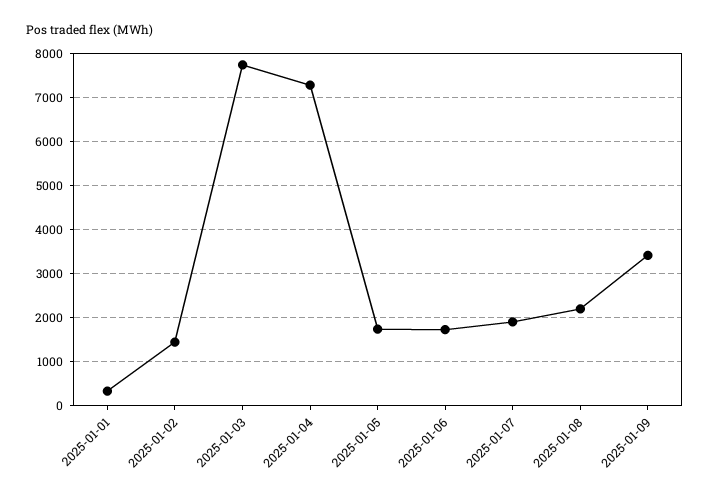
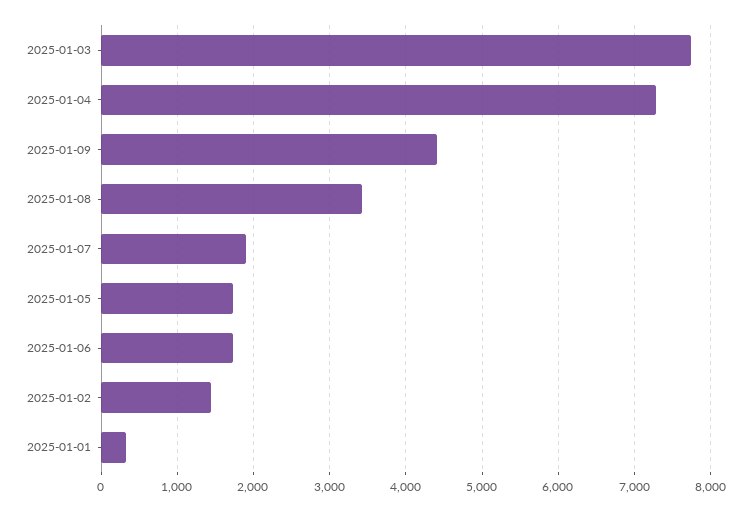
2025-01-08: 2200 -> 3400
2025-01-09: 3400 -> 4400

